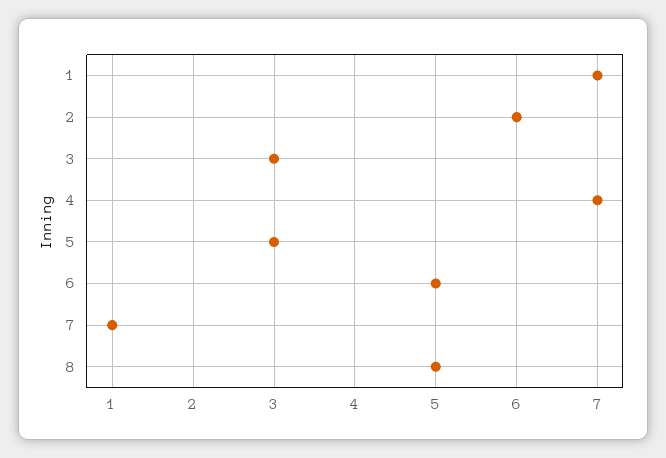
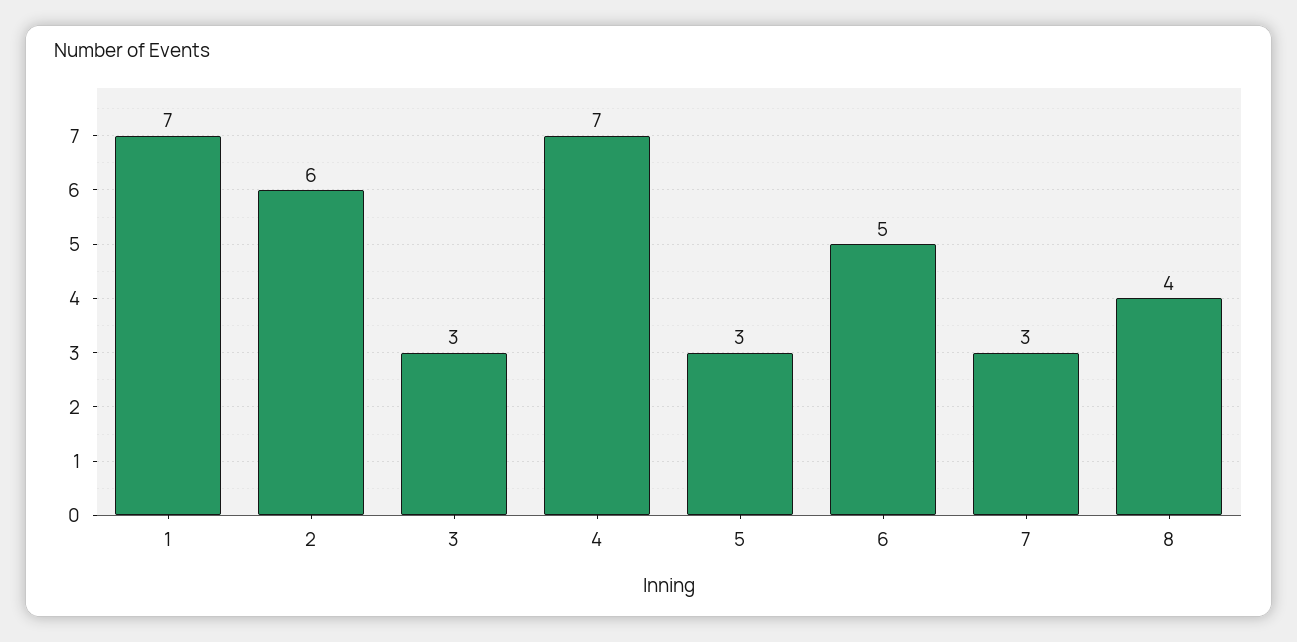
7: 1 -> 3
8: 5 -> 4

